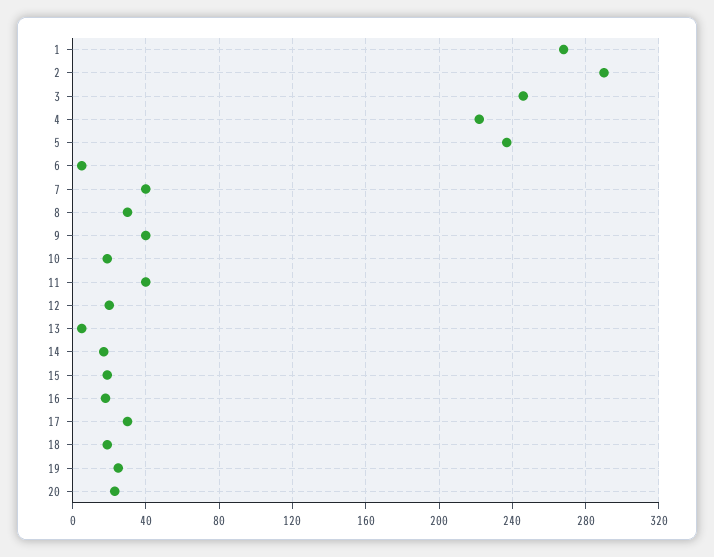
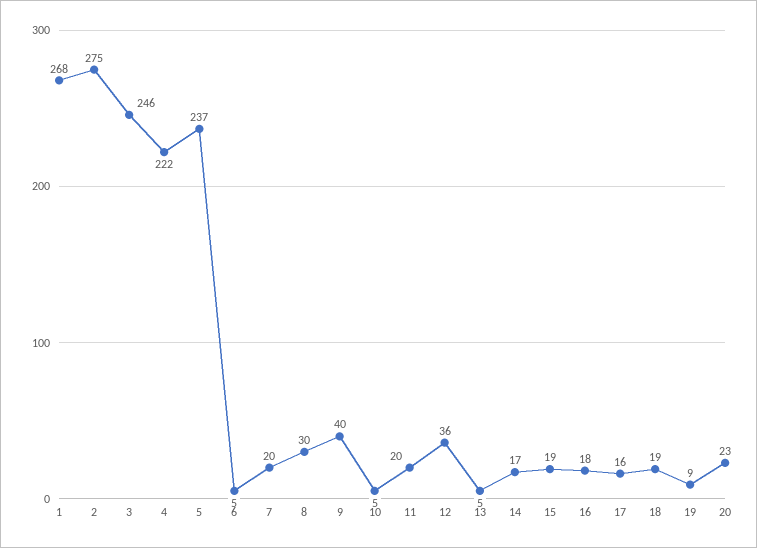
2: 290 -> 275
7: 40 -> 20
10: 20 -> 5
11: 40 -> 20
12: 20 -> 36
17: 30 -> 16
19: 25 -> 9

